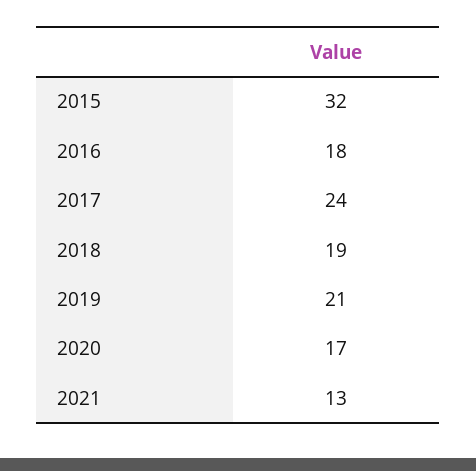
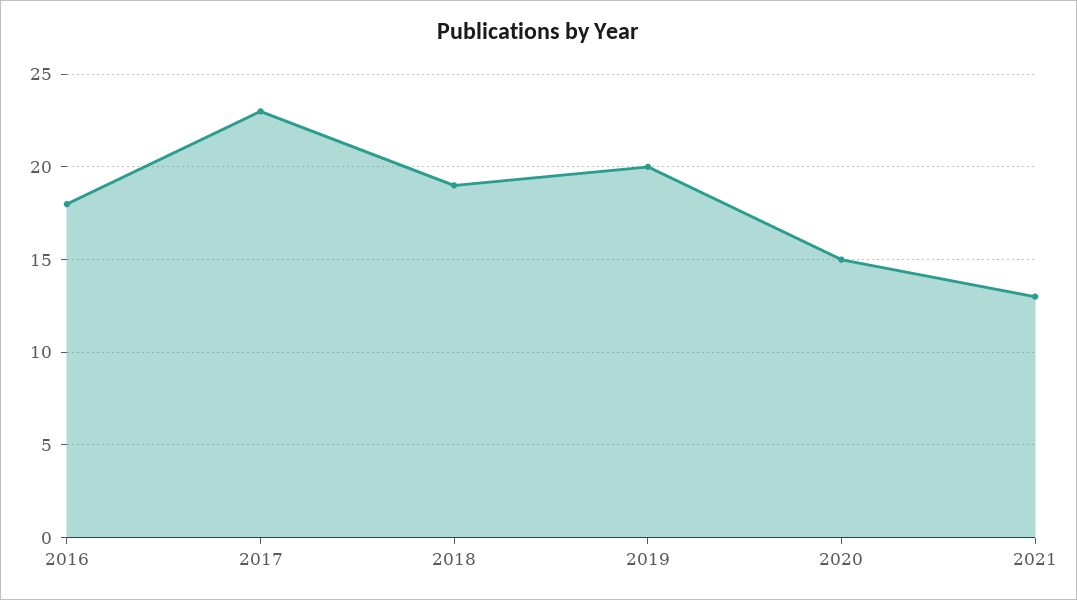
2015: 32 -> none
2017: 24 -> 23
2019: 21 -> 20
2020: 17 -> 15

